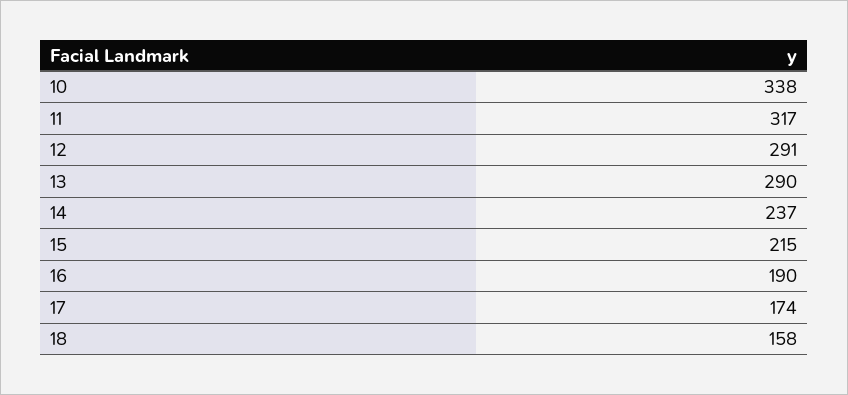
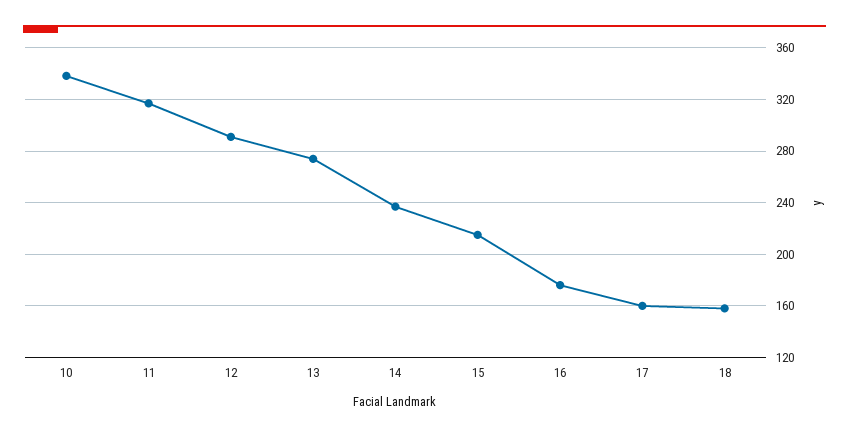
13: 290 -> 275
16: 190 -> 175
17: 174 -> 160

